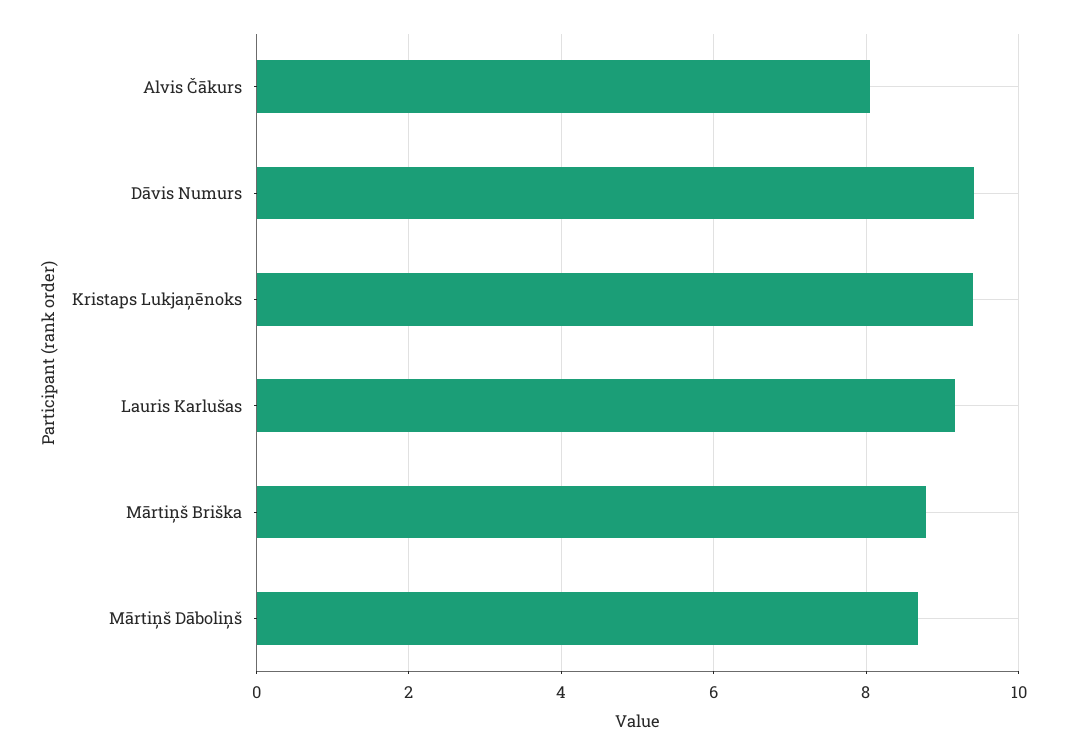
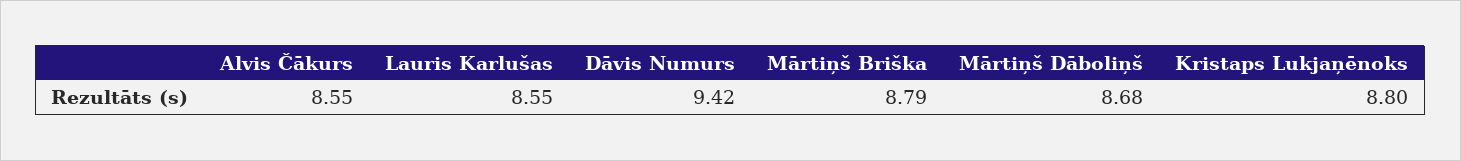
Alvis Čākurs: 8 -> 8.55
Kristaps Lukjaņēnoks: 9.4 -> 8.8
Lauris Karlušas: 9.2 -> 8.55

